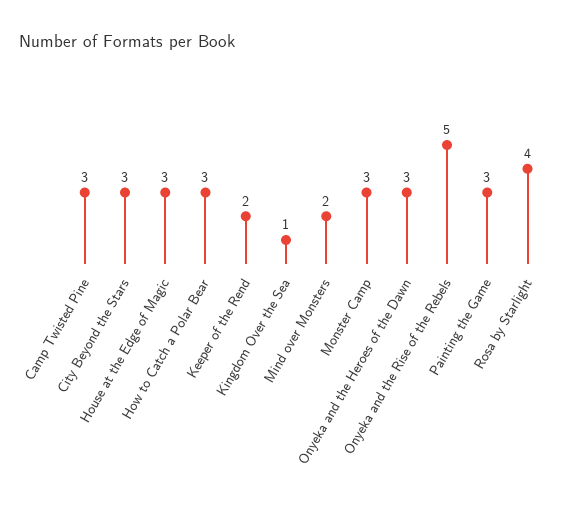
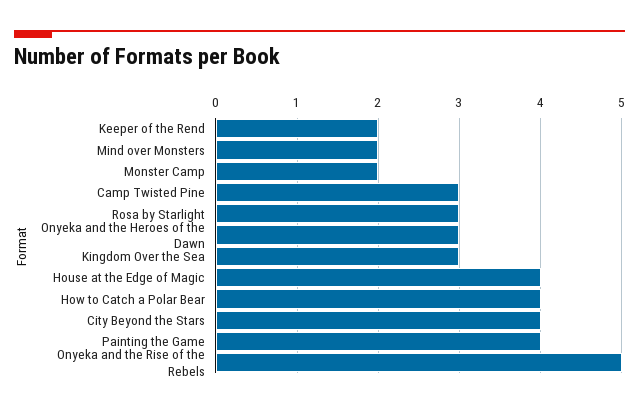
City Beyond the Stars: 3 -> 4
House at the Edge of Magic: 3 -> 4
How to Catch a Polar Bear: 3 -> 4
Kingdom Over the Sea: 1 -> 3
Monster Camp: 3 -> 2
Painting the Game: 3 -> 4
Rosa by Starlight: 4 -> 3

